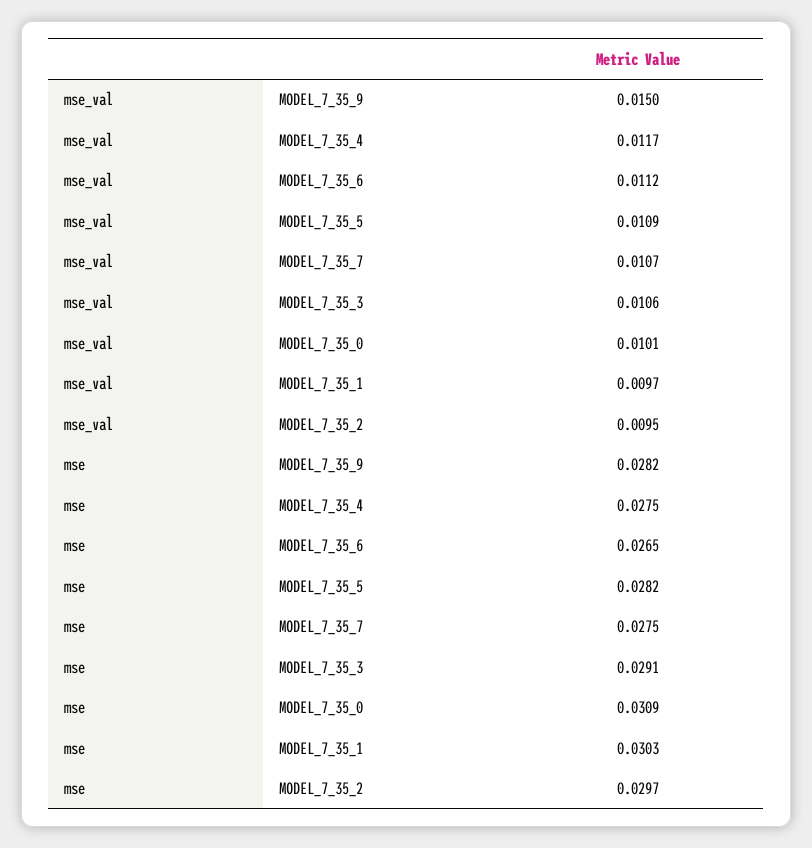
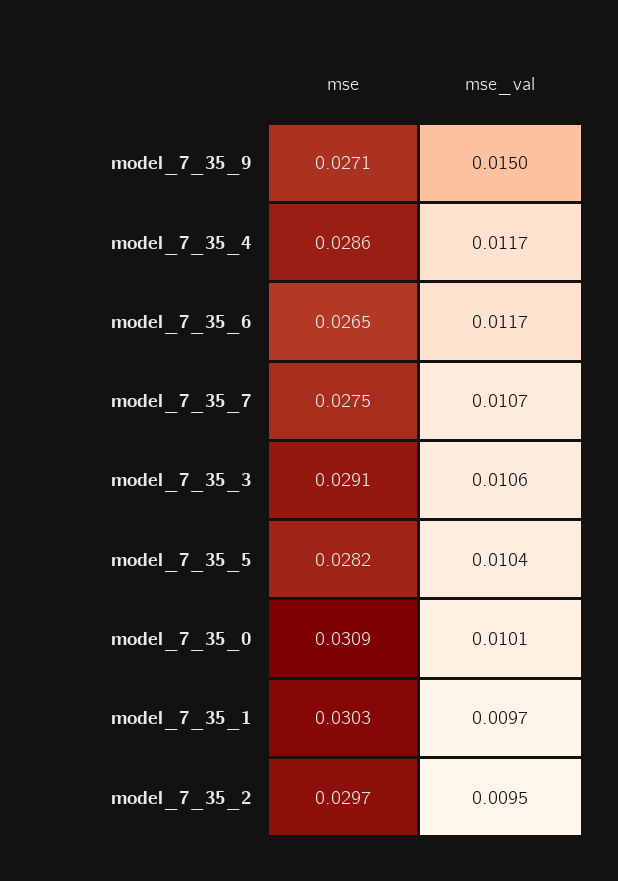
mse_val, MODEL_7_35_6: 0.0112 -> 0.0117
mse_val, MODEL_7_35_5: 0.0109 -> 0.0104
mse, MODEL_7_35_9: 0.0282 -> 0.0271
mse, MODEL_7_35_4: 0.0275 -> 0.0286

